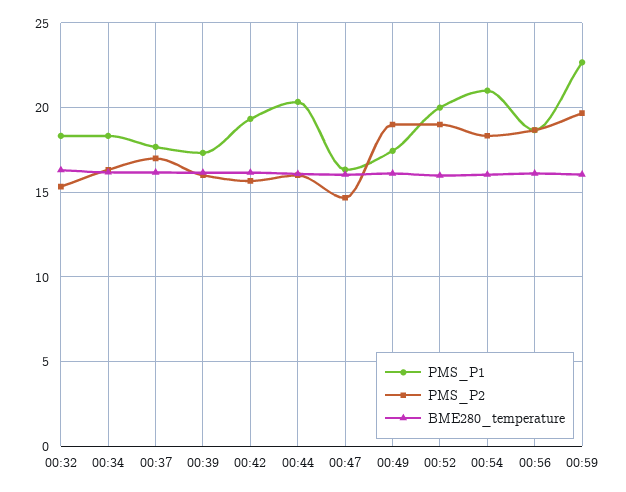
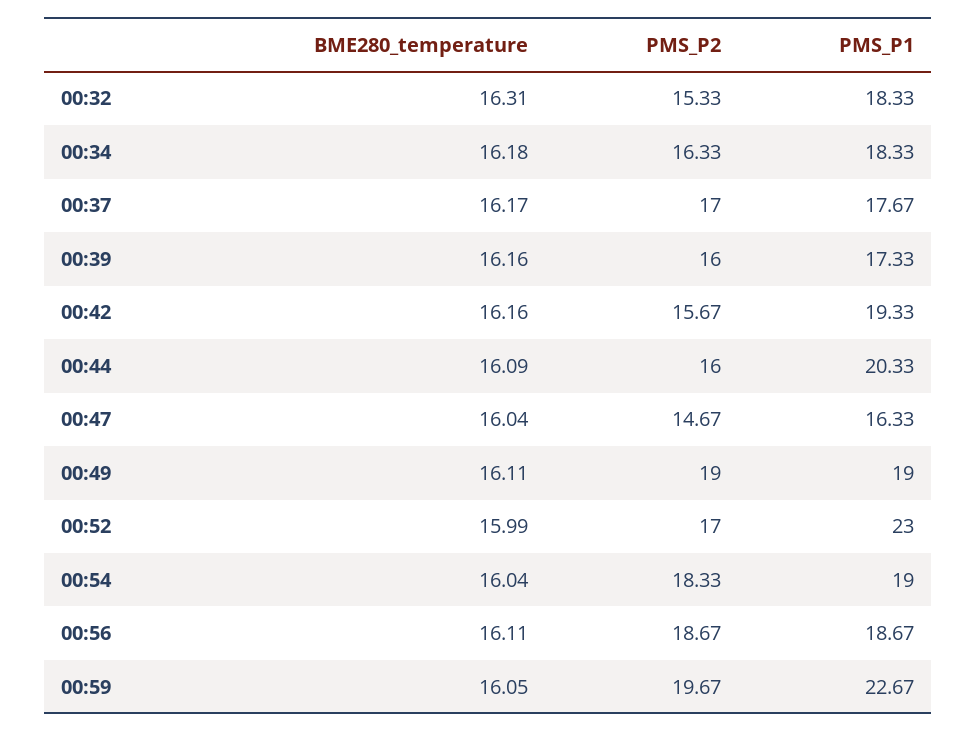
PMS_P1, 00:49: 17.5 -> 19
PMS_P1, 00:52: 20 -> 23
PMS_P2, 00:52: 19 -> 17
PMS_P1, 00:54: 21 -> 19

